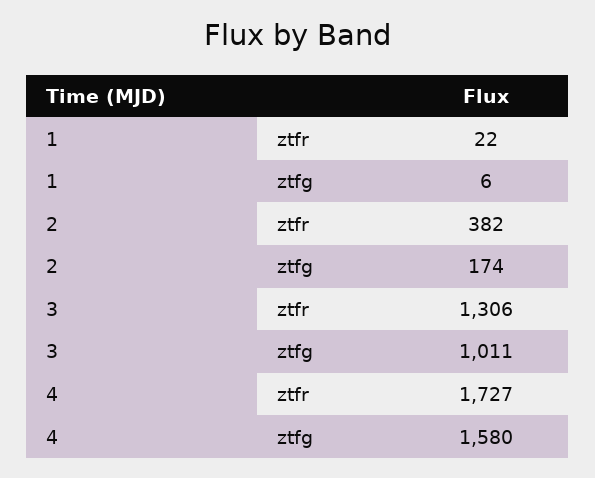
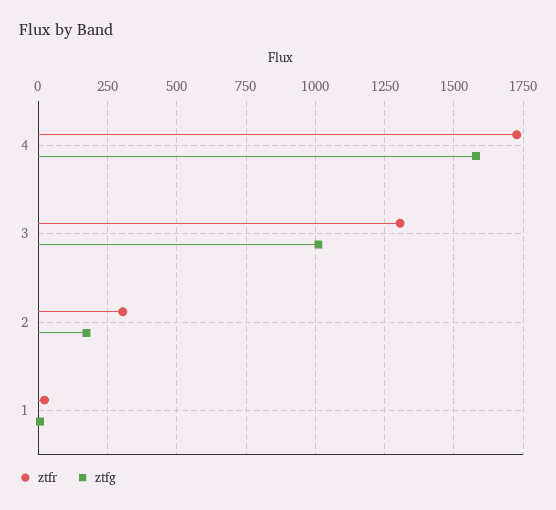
ztfr, 2: 382 -> 300

